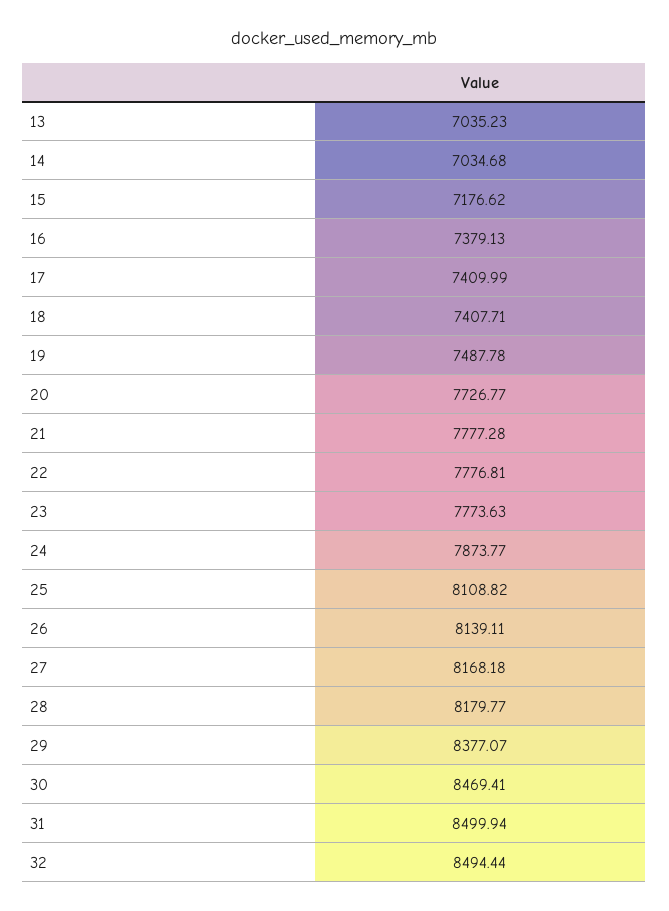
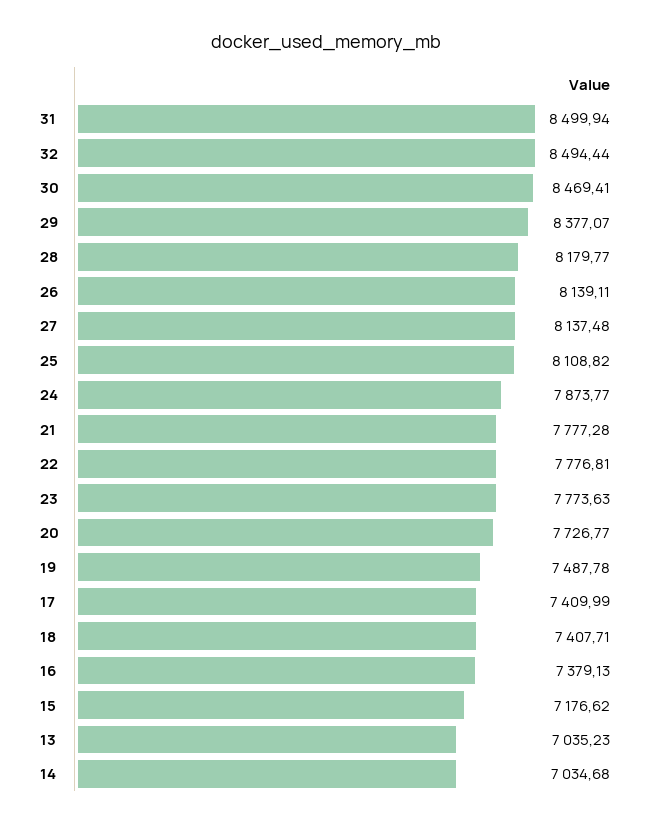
27: 8168.18 -> 8137.48

